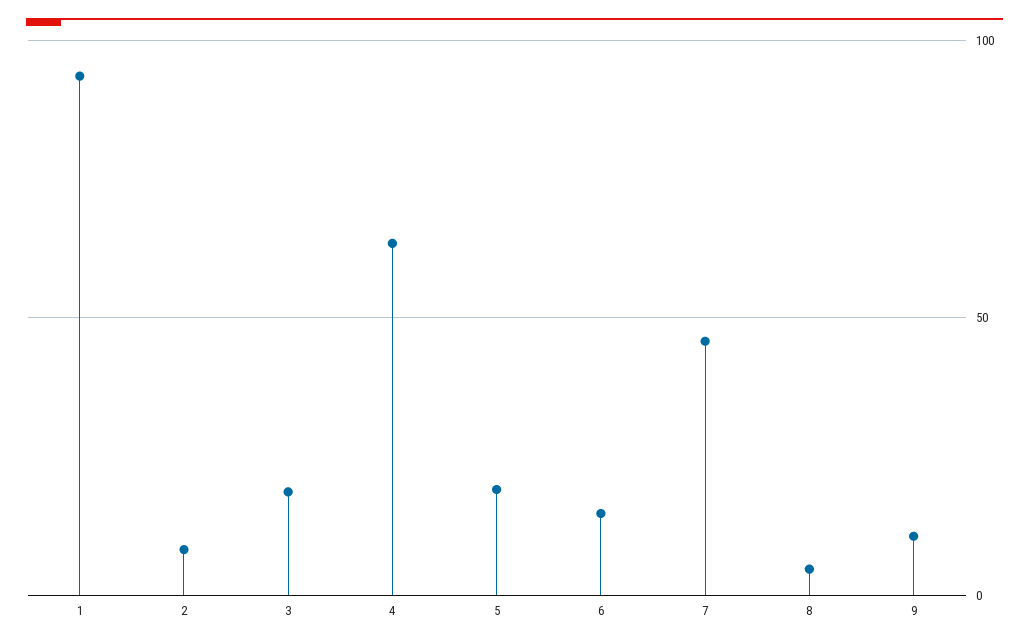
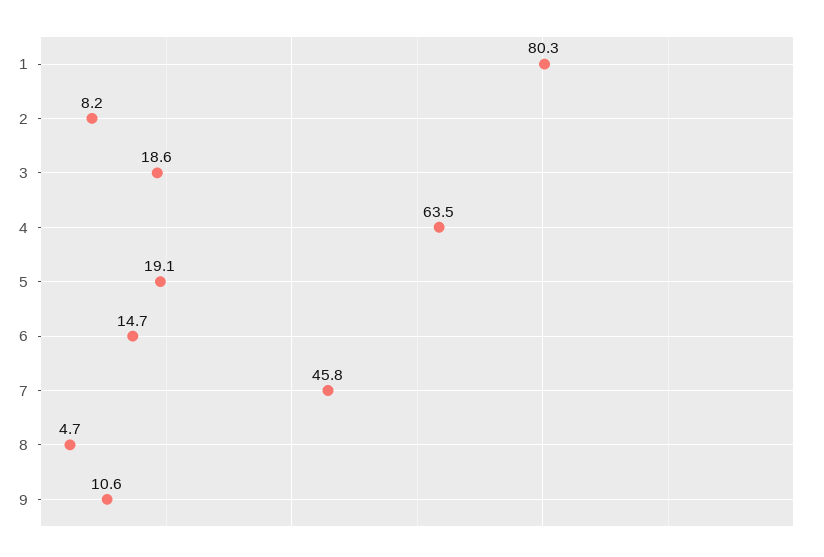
1: 95 -> 80.3

